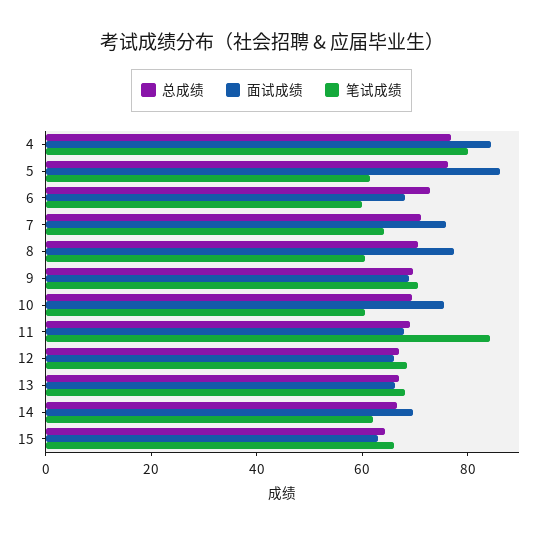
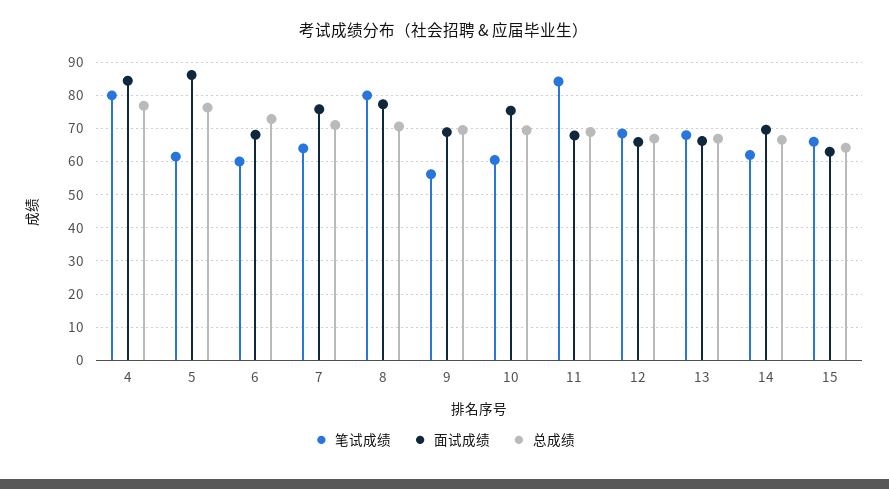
笔试成绩, 8: 60 -> 80
笔试成绩, 9: 70 -> 56

